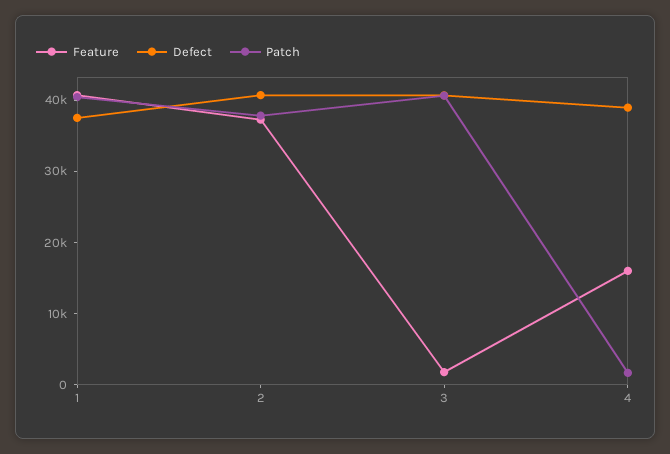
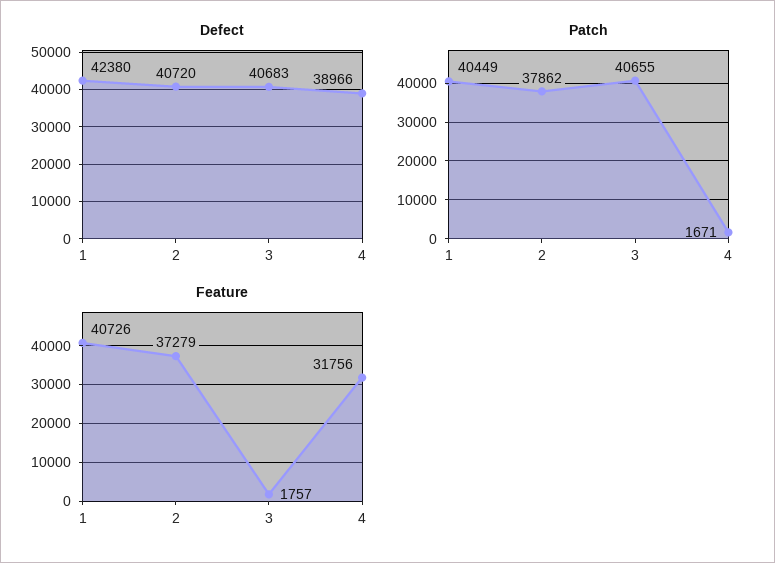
Defect, 1: 38000 -> 42380
Feature, 4: 16000 -> 31756

